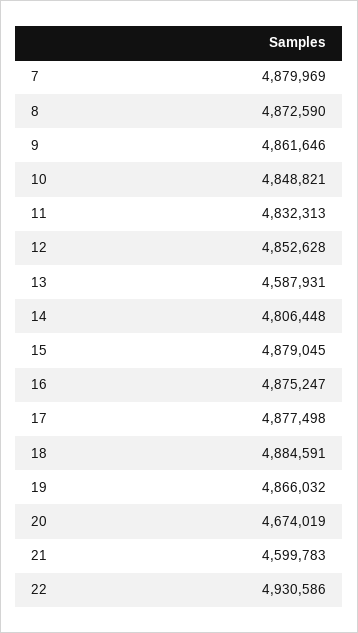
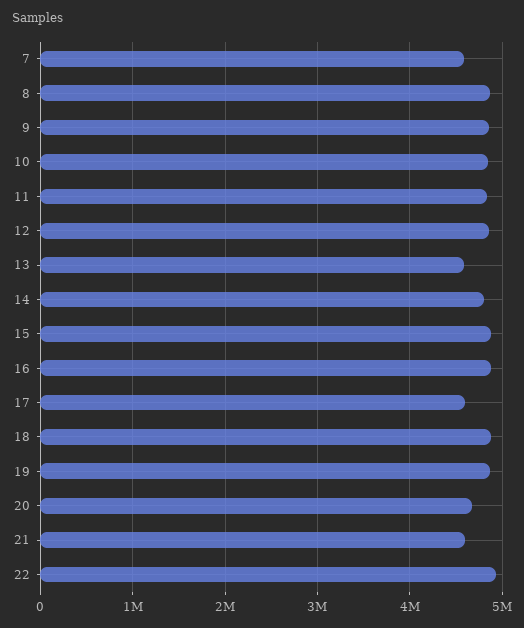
7: 4879969 -> 4600000
17: 4877498 -> 4600000

